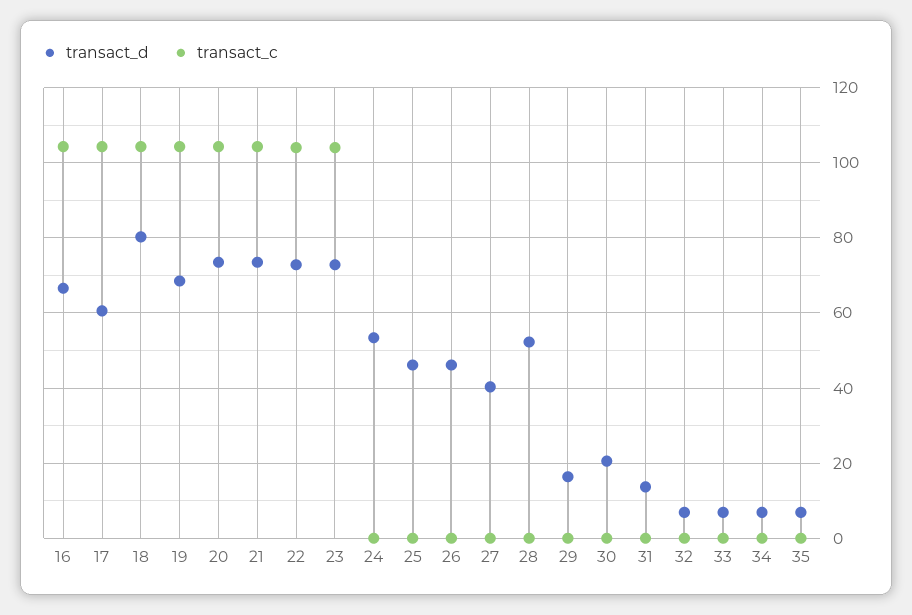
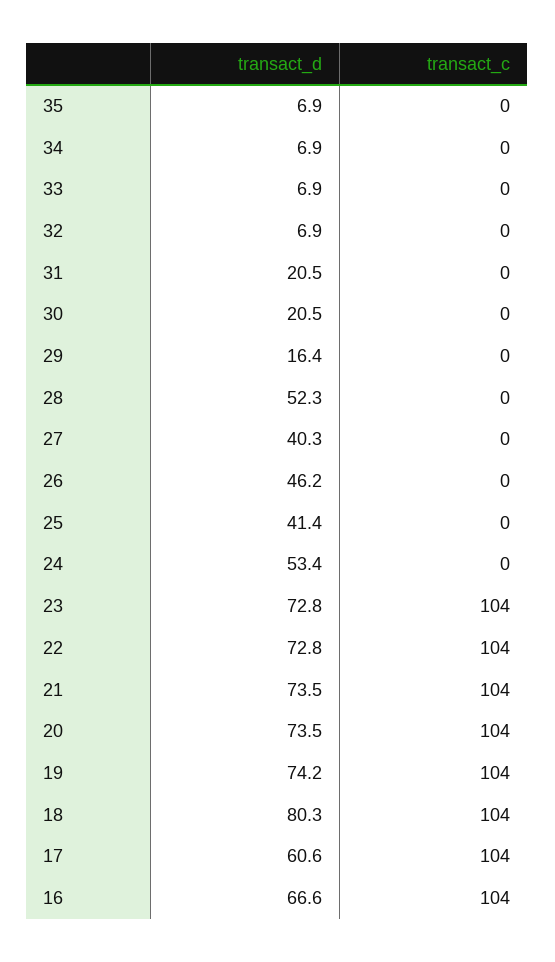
transact_d, 19: 68 -> 74.2
transact_d, 25: 46 -> 41.4
transact_d, 31: 14 -> 20.5

